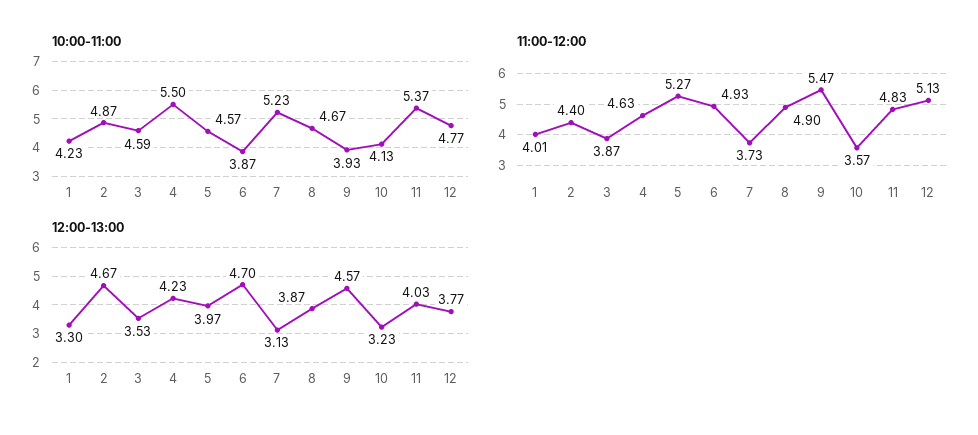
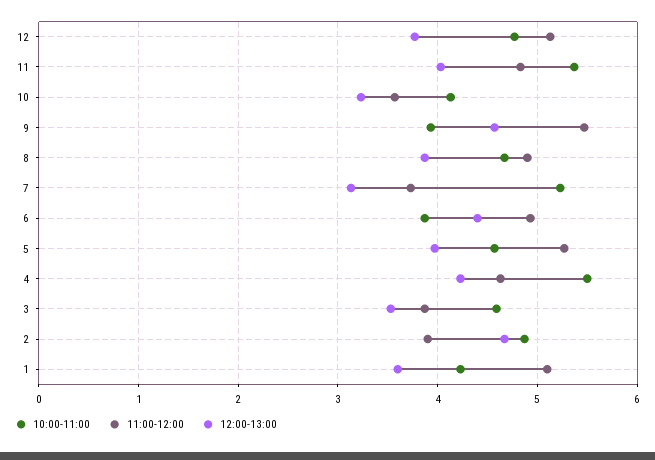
11:00-12:00, 1: 4.01 -> 5.1
11:00-12:00, 2: 4.4 -> 3.9
12:00-13:00, 1: 3.3 -> 3.6
12:00-13:00, 6: 4.7 -> 4.4

